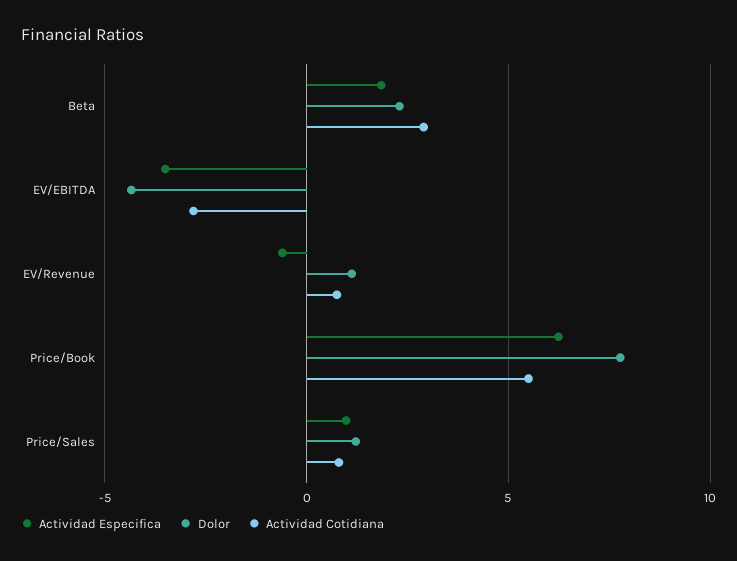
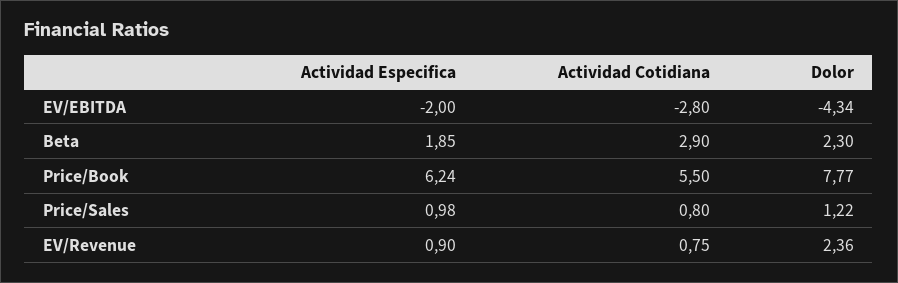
Actividad Especifica, EV/EBITDA: -3.5 -> -2
Actividad Especifica, EV/Revenue: -0.5 -> 0.9
Dolor, EV/Revenue: 1 -> 2.36

